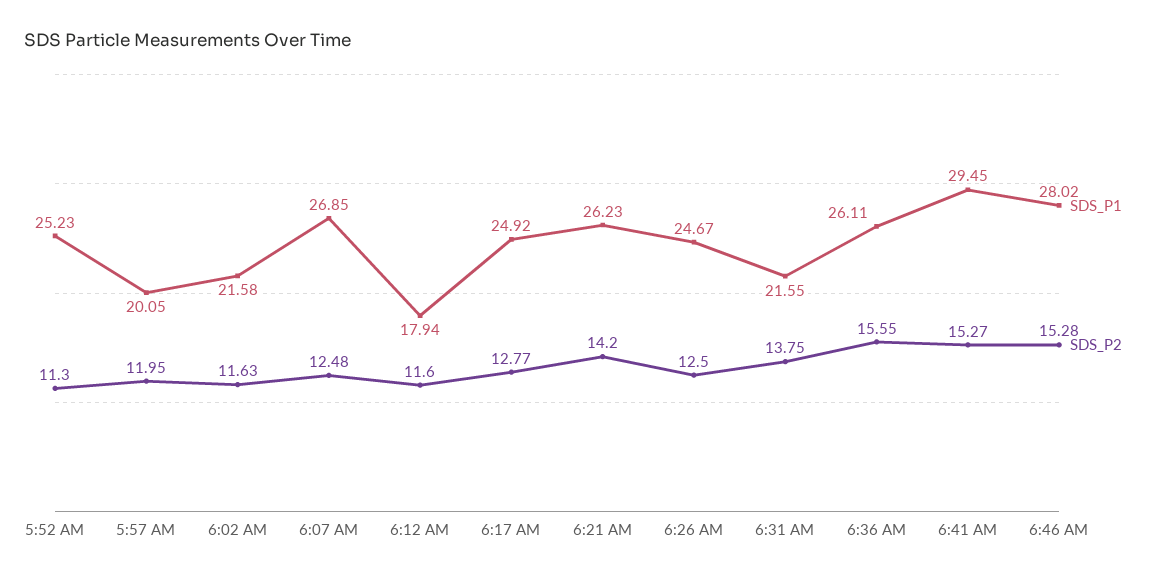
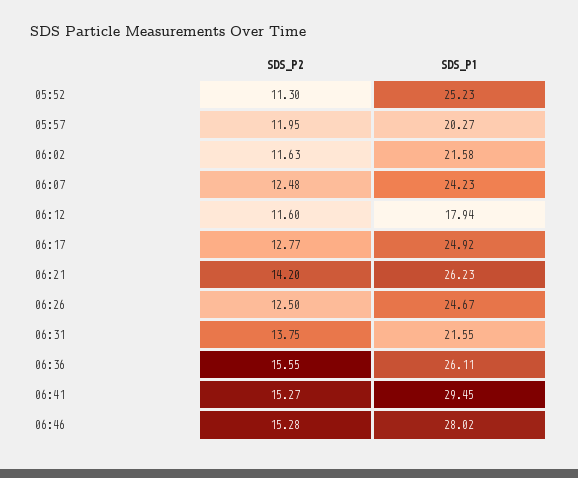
SDS_P1, 5:57 AM: 20.05 -> 20.27
SDS_P1, 6:07 AM: 26.85 -> 24.23

